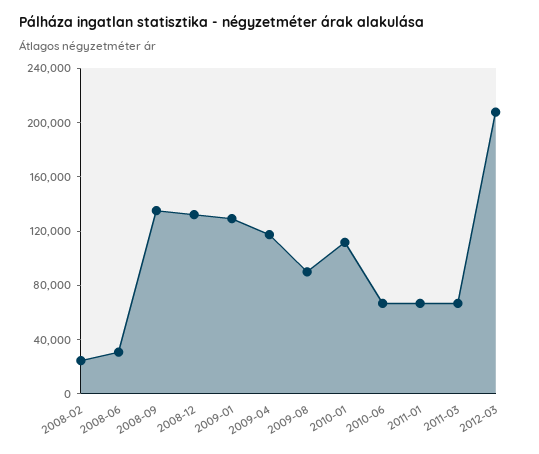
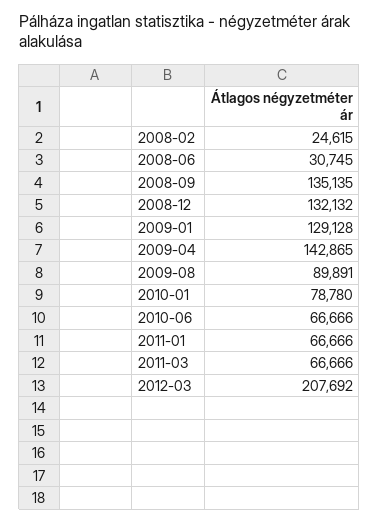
2009-04: 120000 -> 142865
2010-01: 110000 -> 78780

